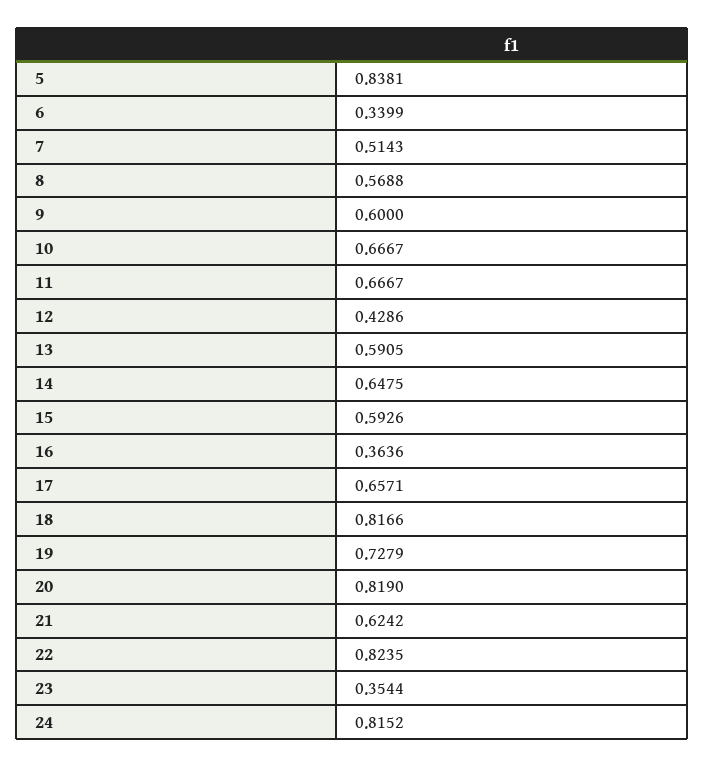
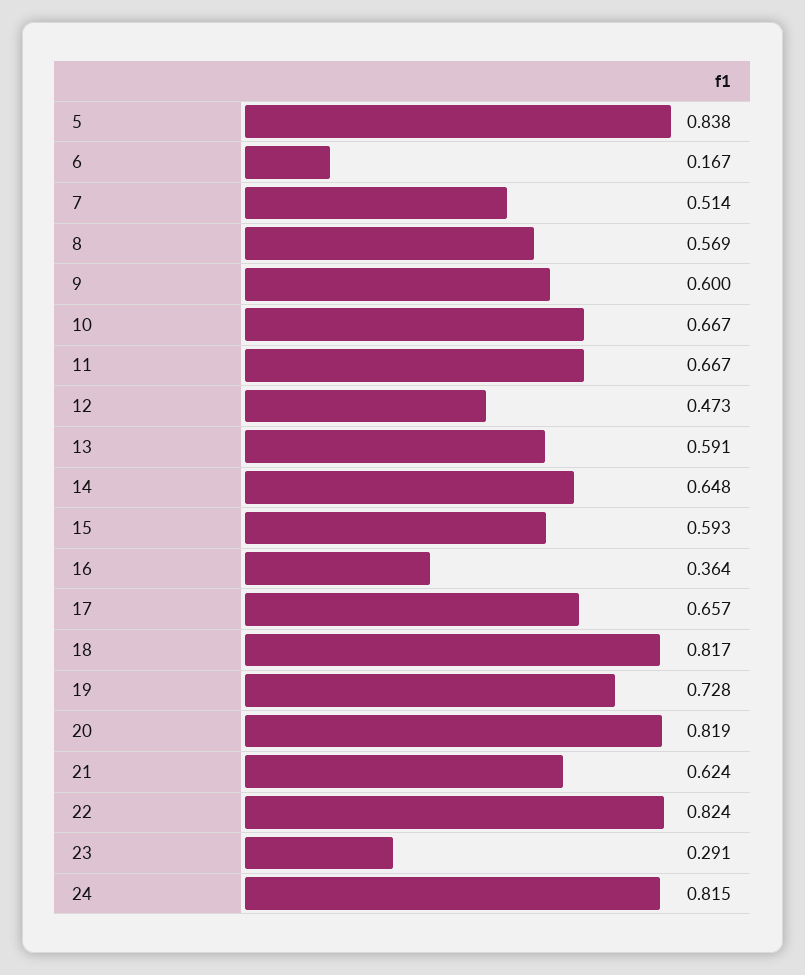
6: 0.3399 -> 0.167
12: 0.4286 -> 0.473
23: 0.3544 -> 0.291

